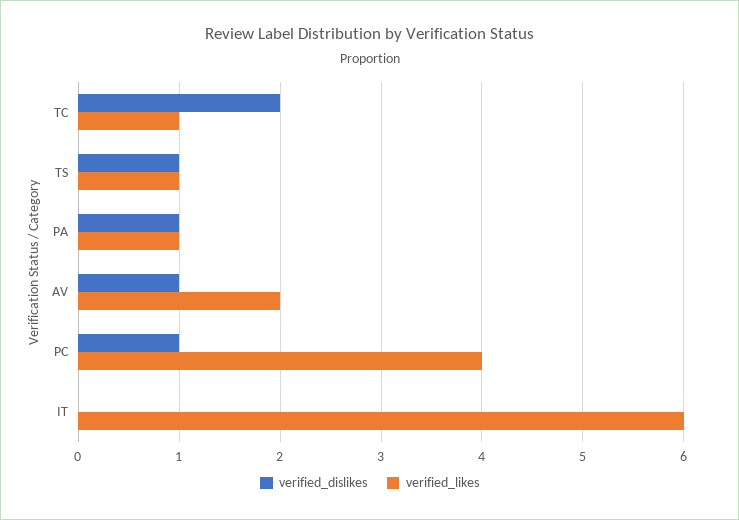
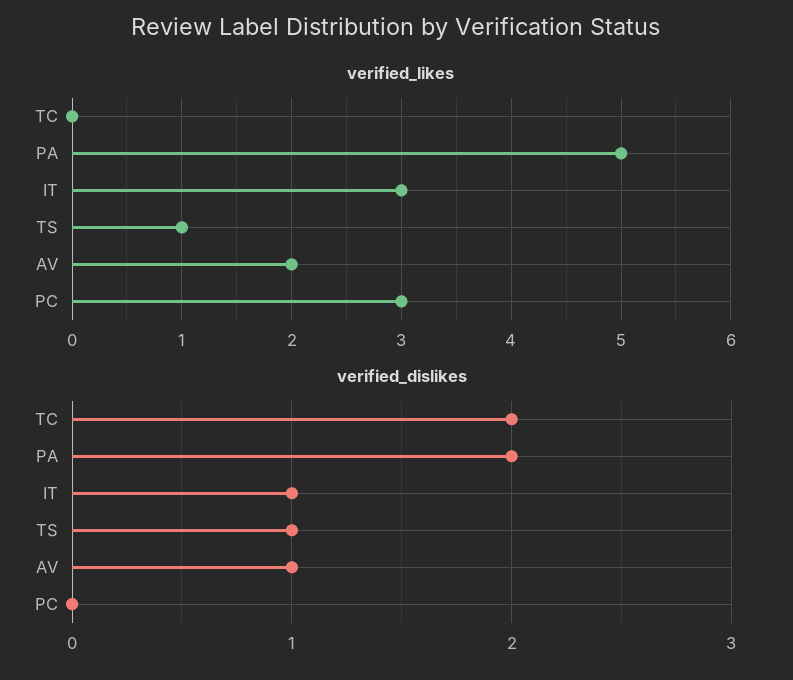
verified_likes, TC: 1 -> 0
verified_dislikes, PA: 1 -> 2
verified_likes, PA: 1 -> 5
verified_dislikes, PC: 1 -> 0
verified_likes, PC: 4 -> 3
verified_dislikes, IT: 0 -> 1
verified_likes, IT: 6 -> 3

